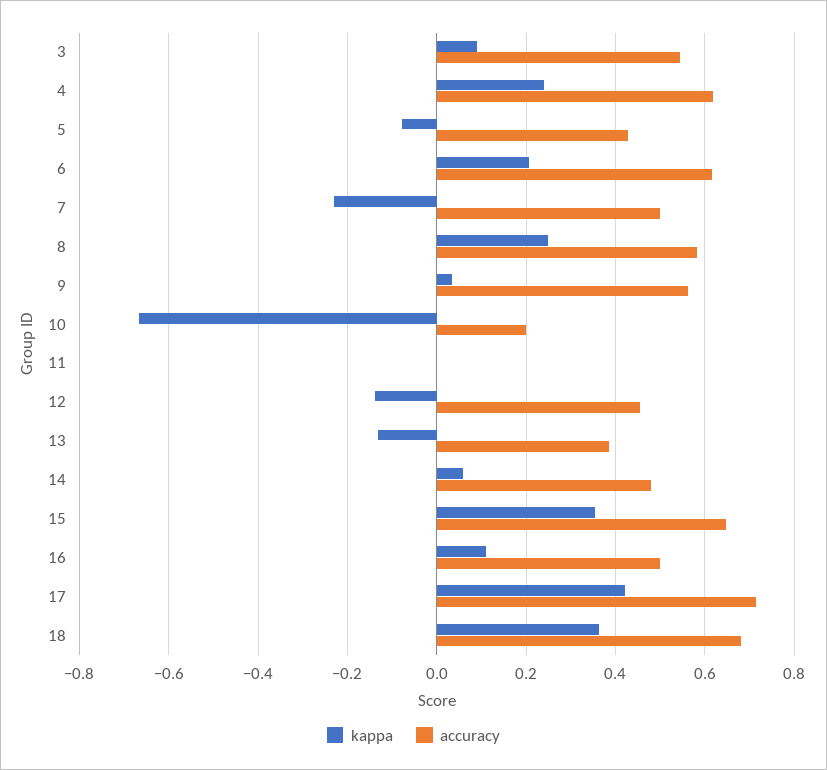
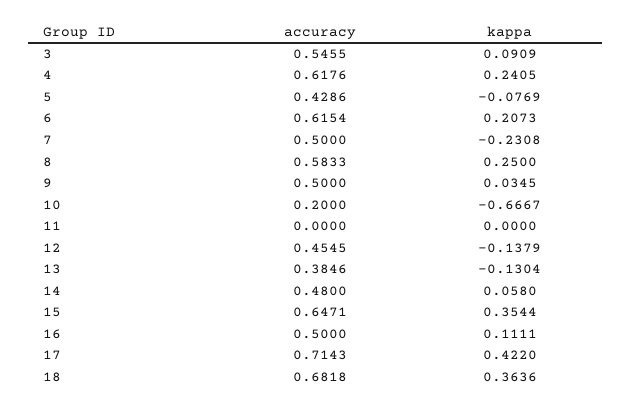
accuracy, 9: 0.56 -> 0.5

